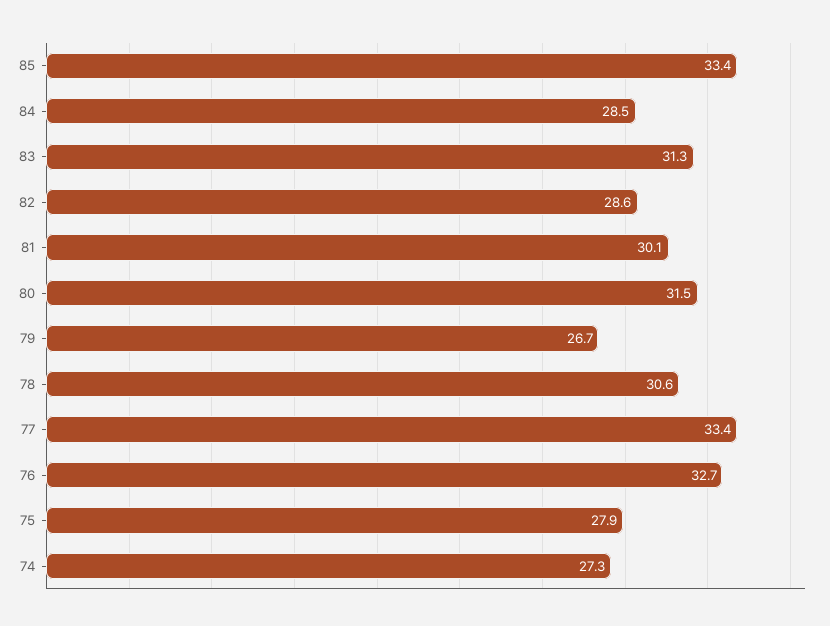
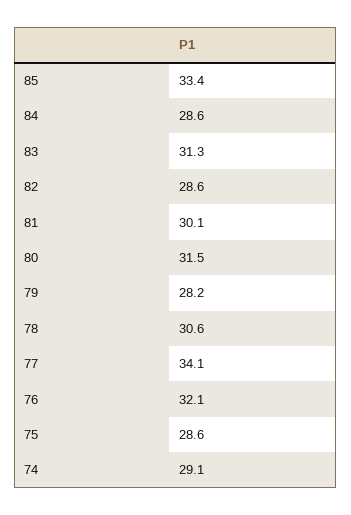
84: 28.5 -> 28.6
79: 26.7 -> 28.2
77: 33.4 -> 34.1
76: 32.7 -> 32.1
75: 27.9 -> 28.6
74: 27.3 -> 29.1

